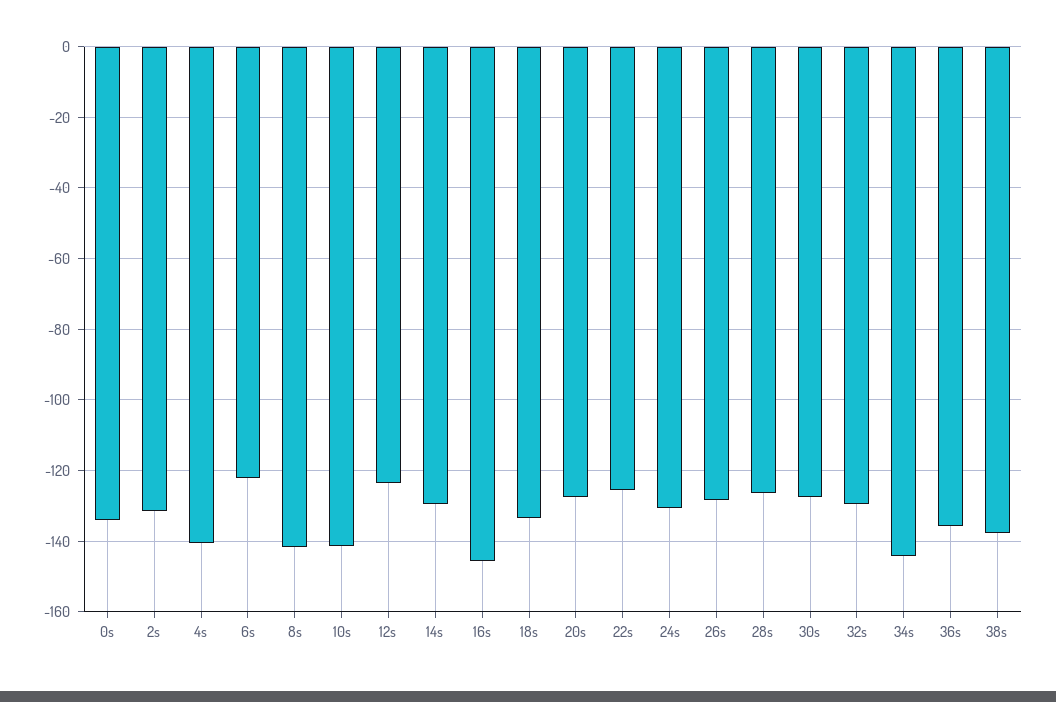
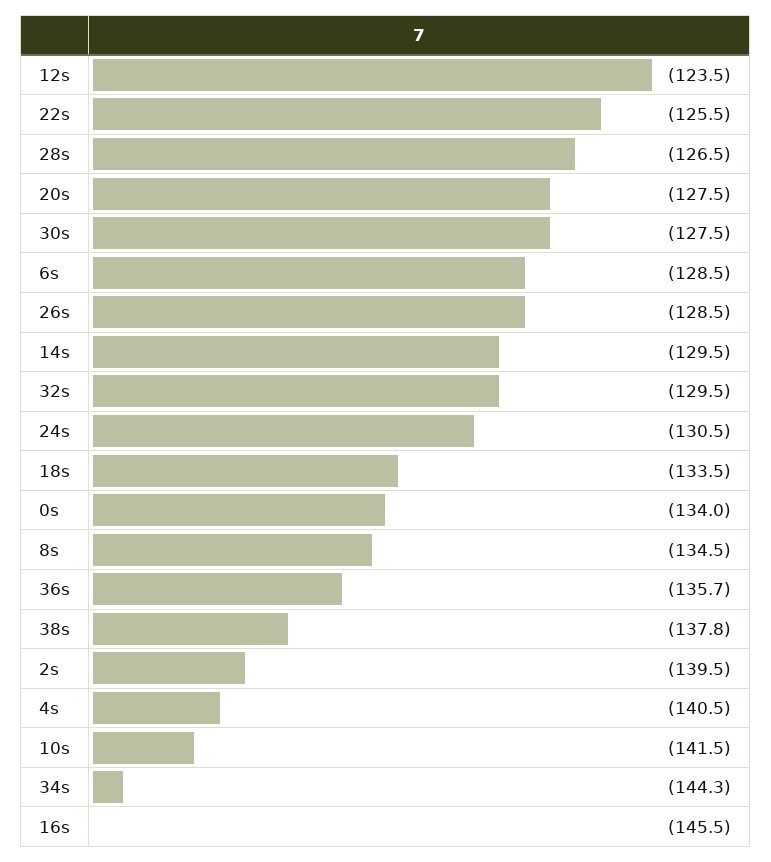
2s: -132 -> -139.5
6s: -122 -> -128.5
8s: -142 -> -134.5

